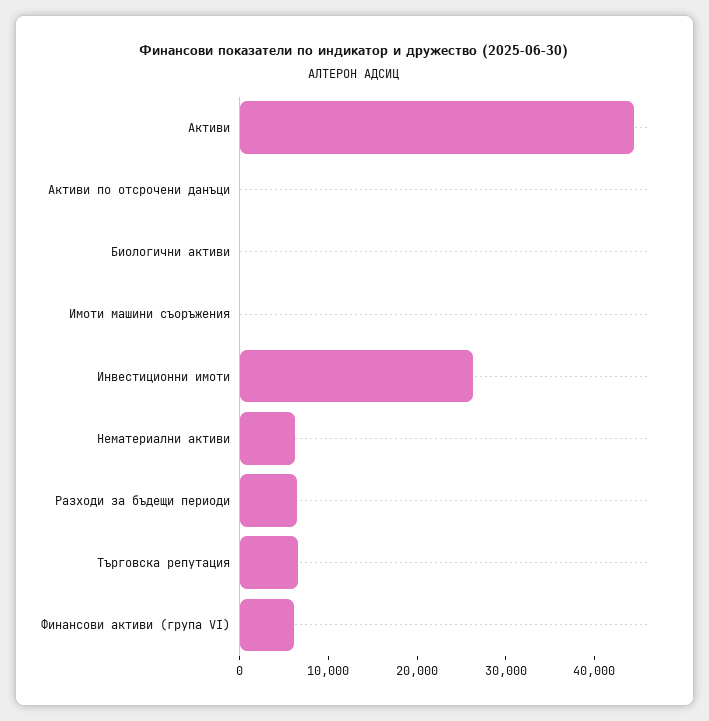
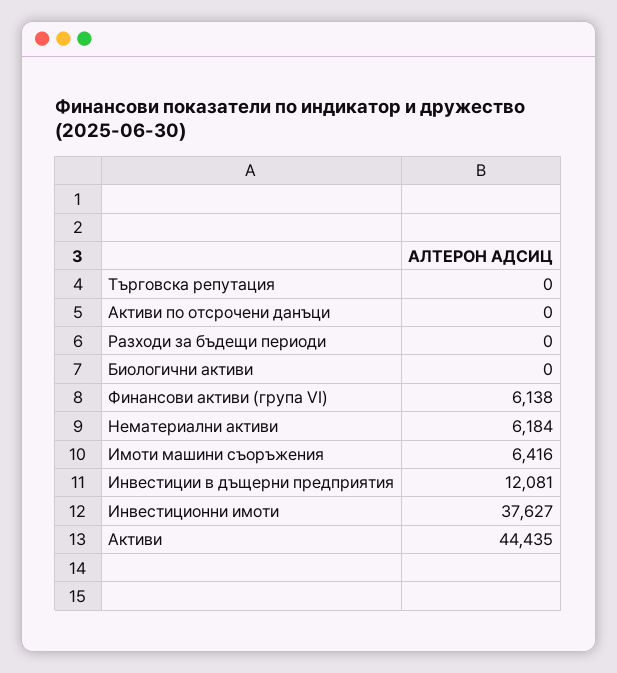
Имоти машини съоръжения: 0 -> 6416
Инвестиционни имоти: 26000 -> 37627
Разходи за бъдещи периоди: 6000 -> 0
Търговска репутация: 6000 -> 0
Инвестиции в дъщерни предприятия: none -> 12081

